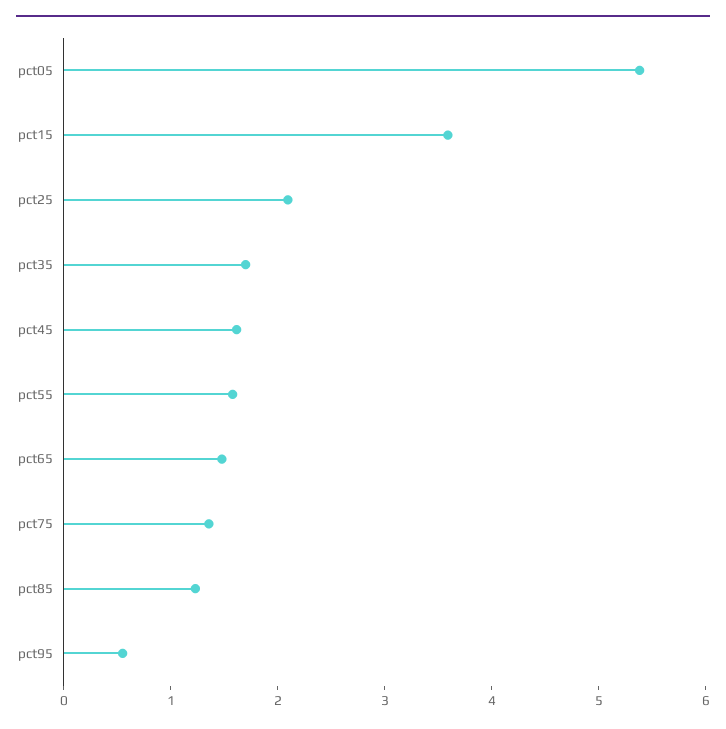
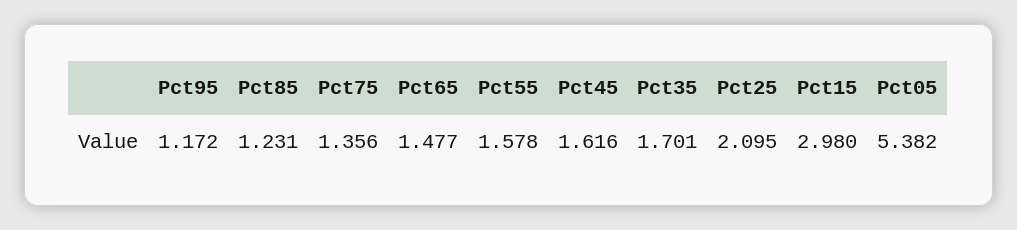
pct15: 3.6 -> 2.98
pct95: 0.6 -> 1.172

